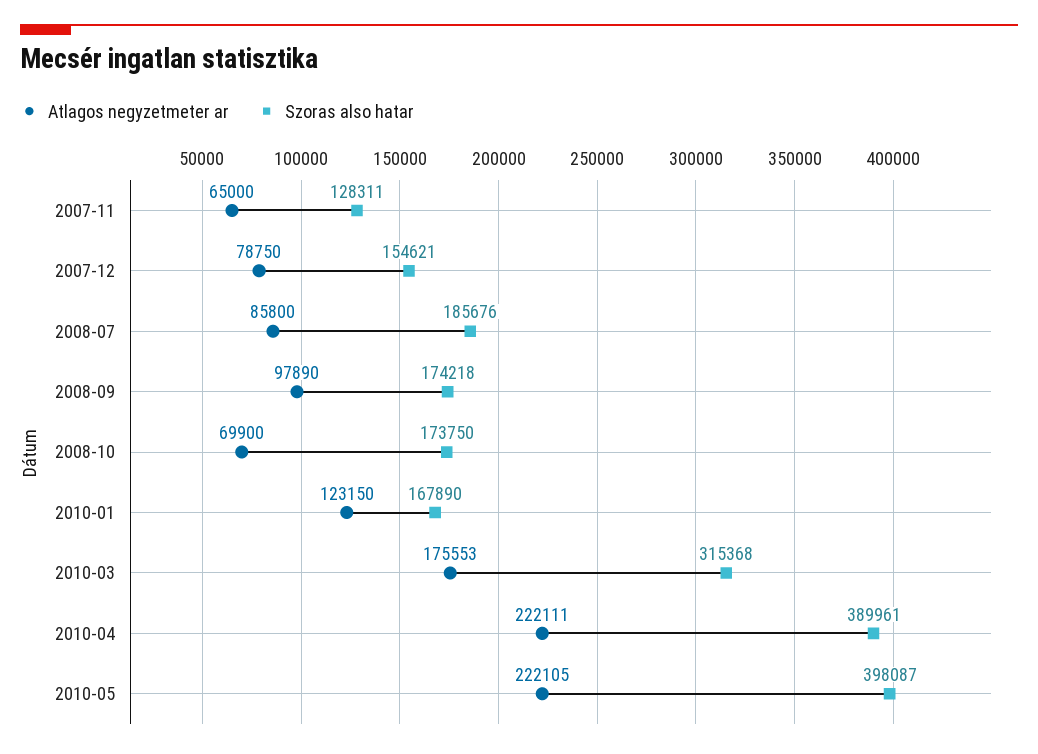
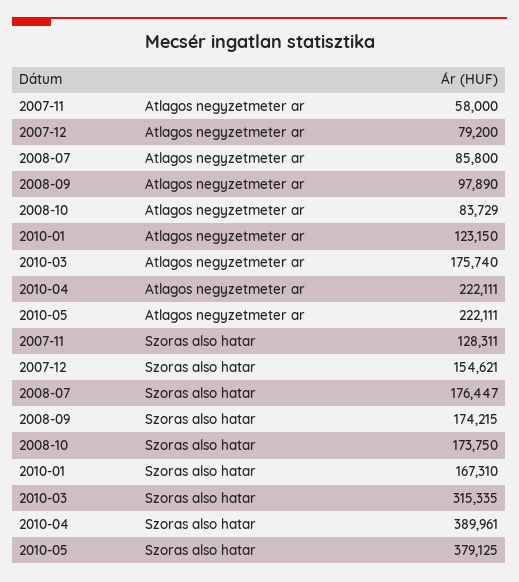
Atlagos negyzetmeter ar, 2007-11: 65000 -> 58000
Atlagos negyzetmeter ar, 2007-12: 78750 -> 79200
Szoras also hatar, 2008-07: 185676 -> 176447
Szoras also hatar, 2008-09: 174218 -> 174215
Atlagos negyzetmeter ar, 2008-10: 69900 -> 83729
Szoras also hatar, 2010-01: 167890 -> 167310
Atlagos negyzetmeter ar, 2010-03: 175553 -> 175740
Szoras also hatar, 2010-03: 315368 -> 315335
Atlagos negyzetmeter ar, 2010-05: 222105 -> 222111
Szoras also hatar, 2010-05: 398087 -> 379125

